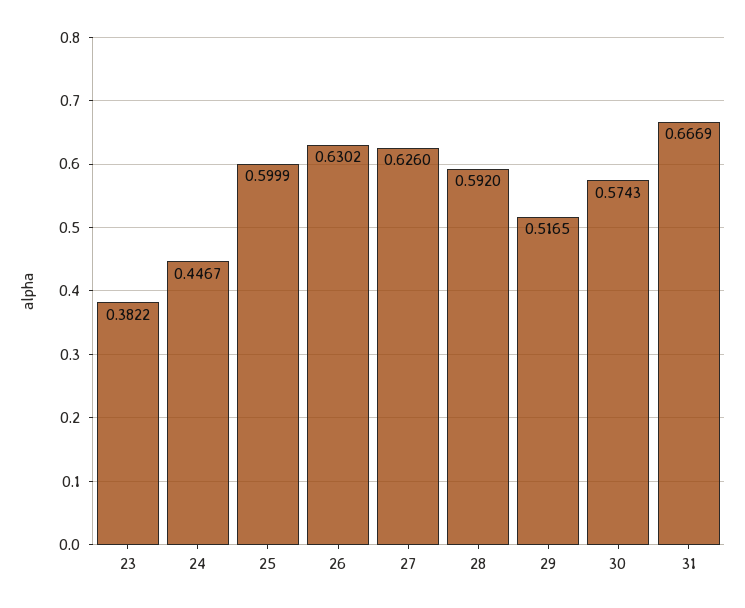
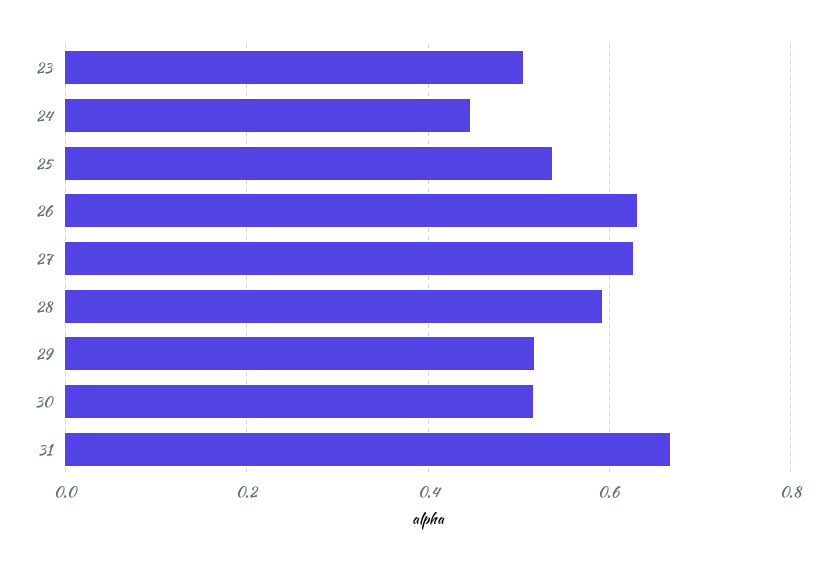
23: 0.3822 -> 0.5
25: 0.5999 -> 0.54
30: 0.5743 -> 0.52

